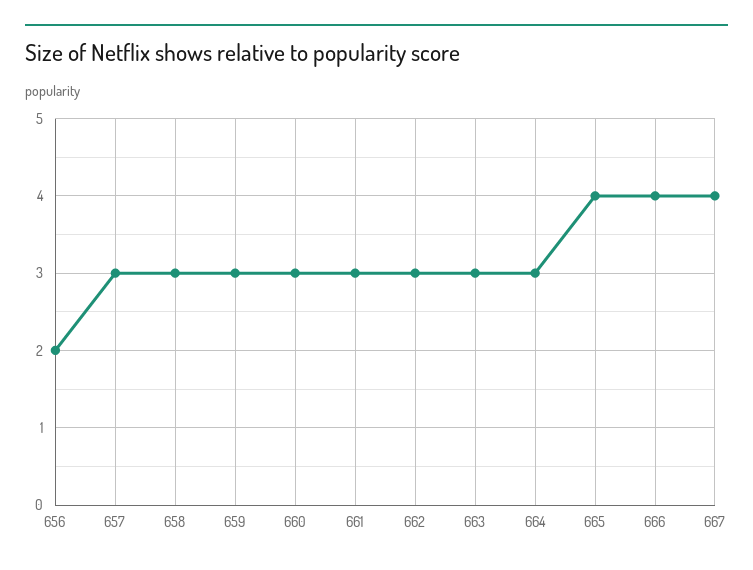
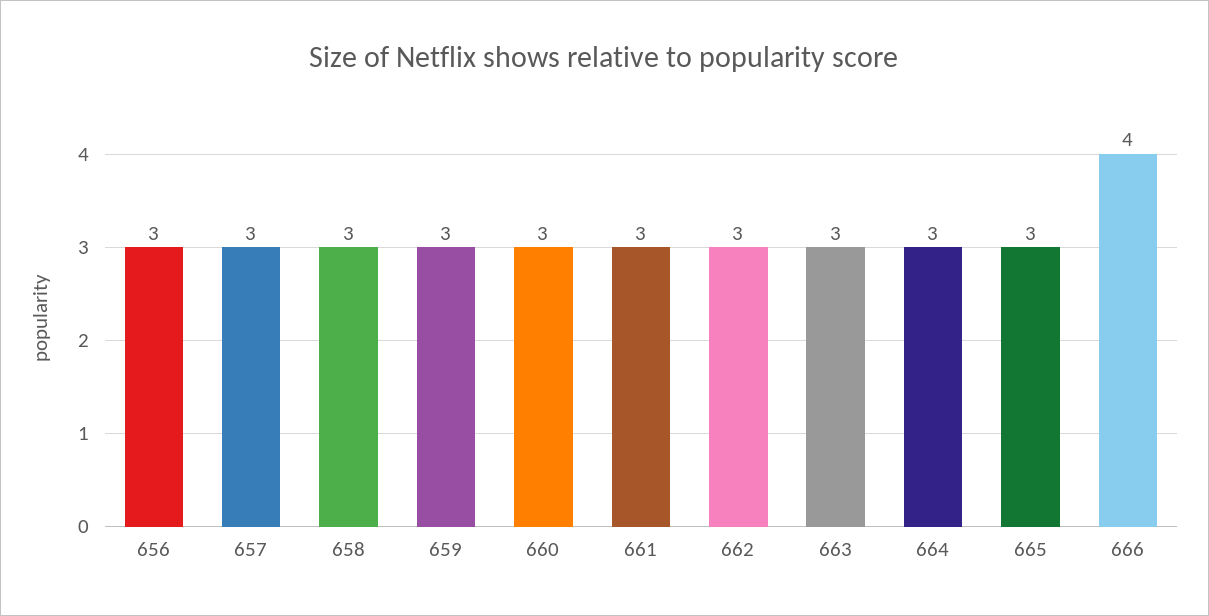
656: 2 -> 3
665: 4 -> 3
667: 4 -> none

